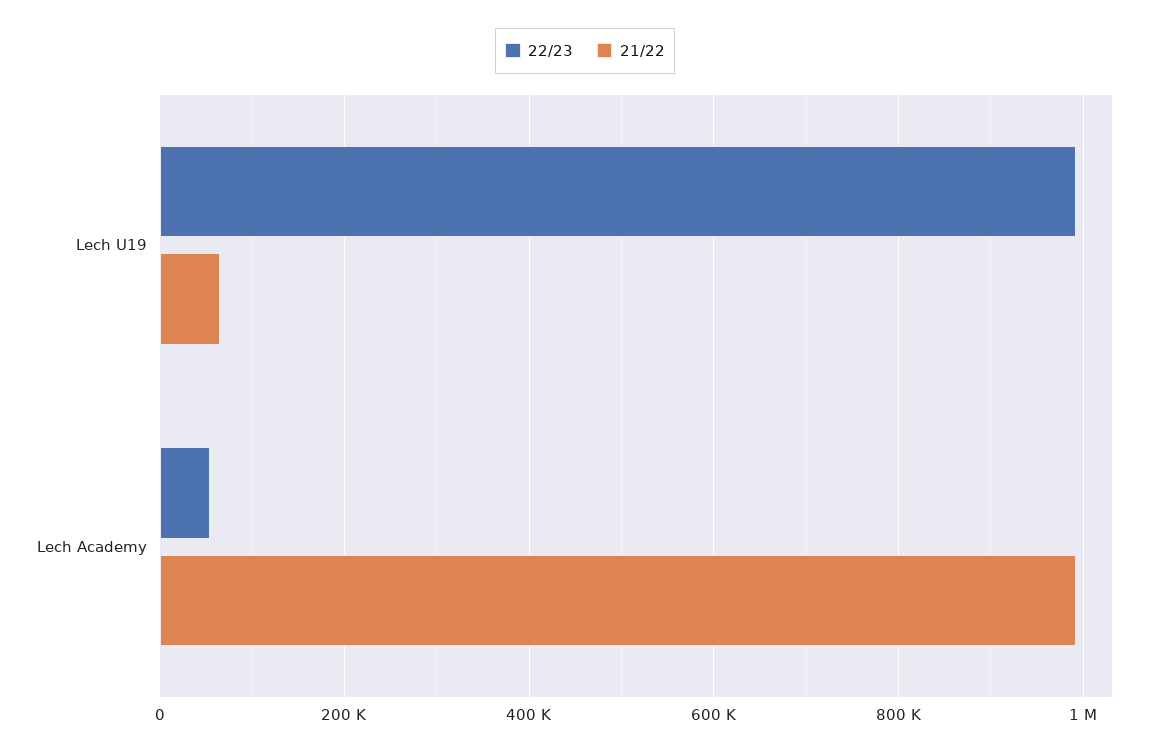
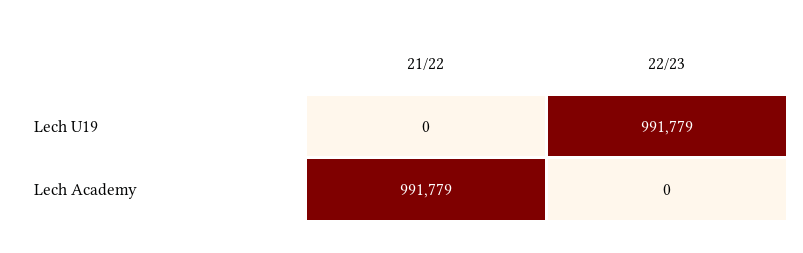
21/22, Lech U19: 60000 -> 0
22/23, Lech Academy: 60000 -> 0

